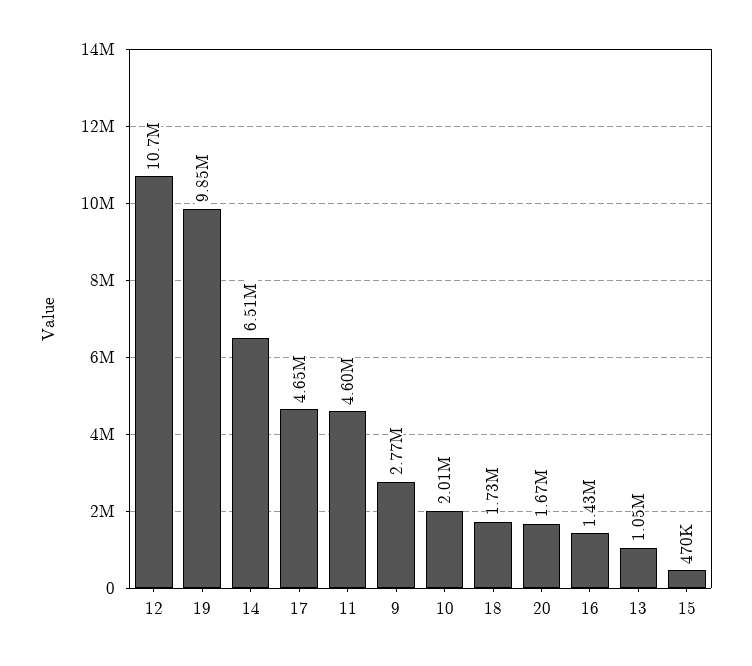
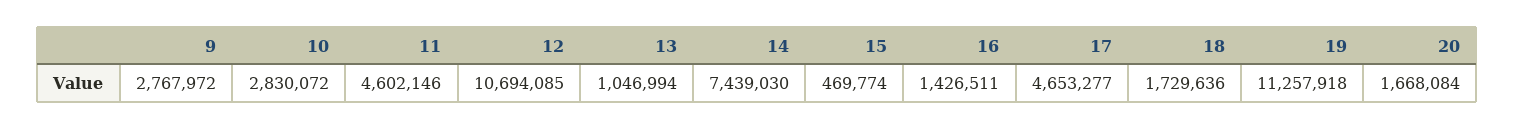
19: 9850000 -> 11257918
14: 6510000 -> 7439030
10: 2010000 -> 2830072

